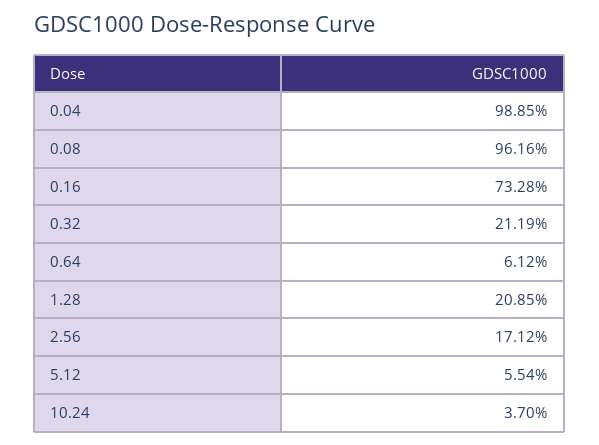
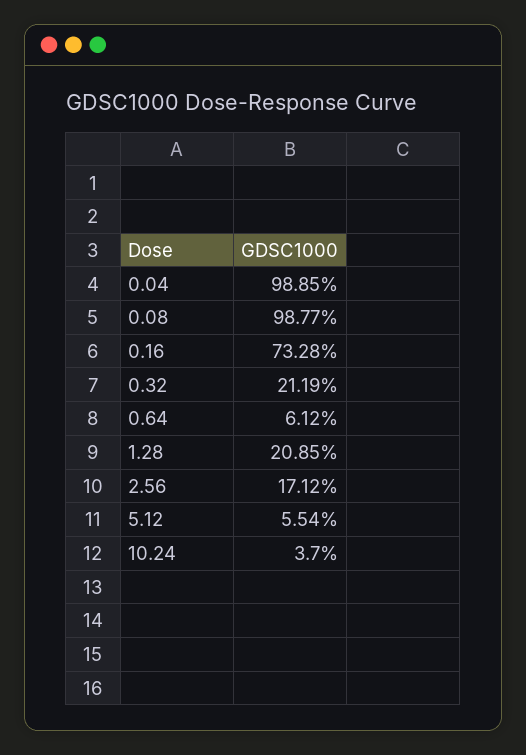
0.08: 96.16 -> 98.77

